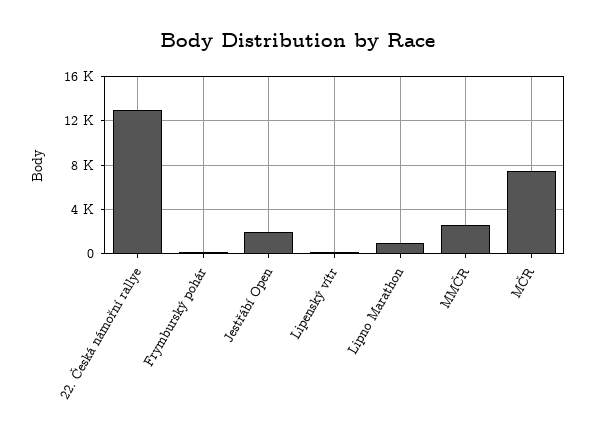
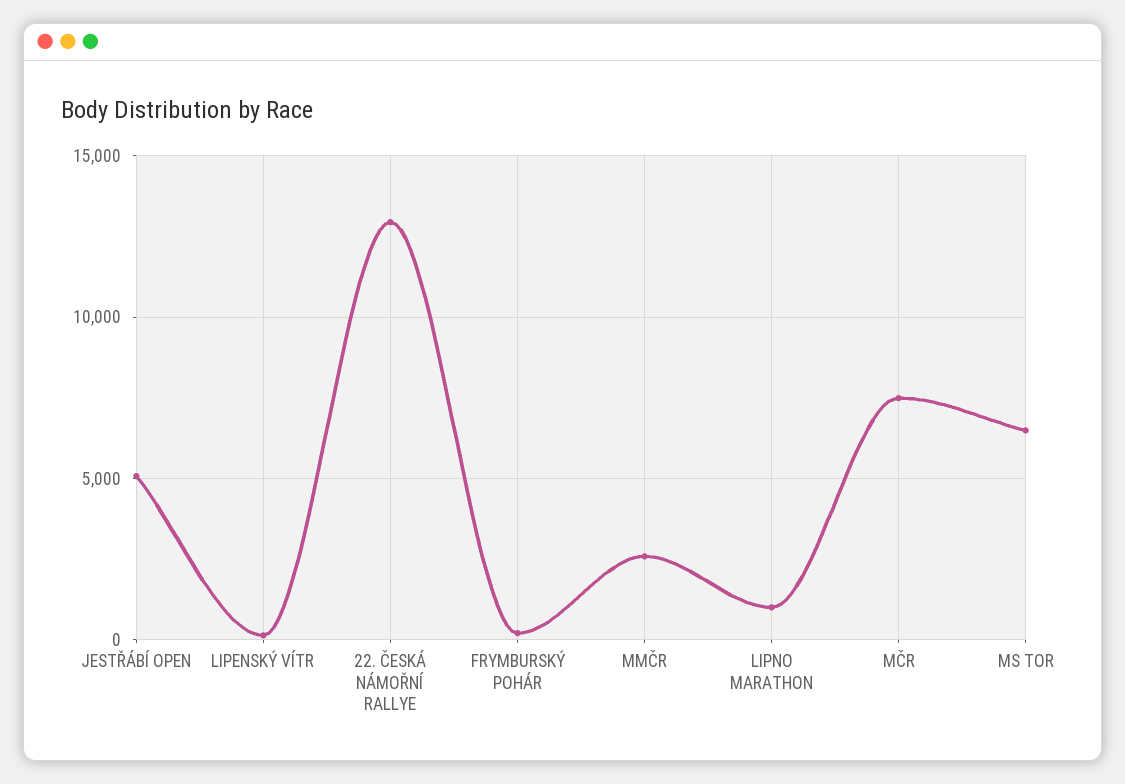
Jestřábí Open: 2000 -> 5000
MS TOR: none -> 6500

